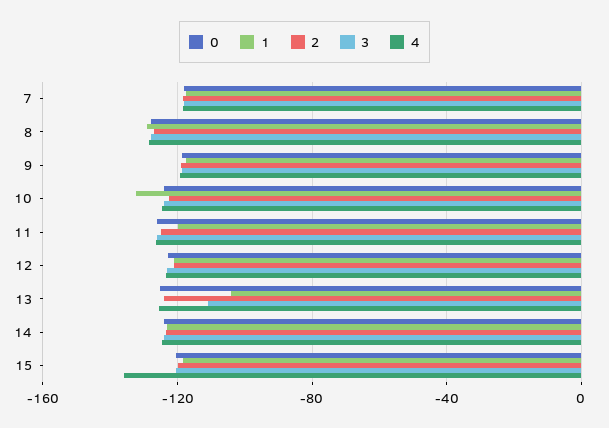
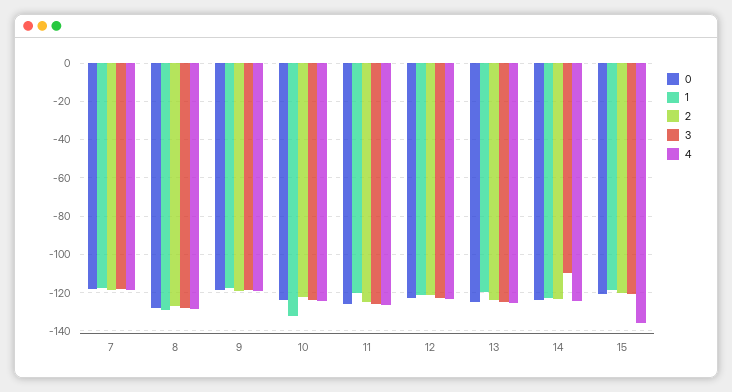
1, 13: -105 -> -120
3, 13: -110 -> -125
3, 14: -125 -> -110

